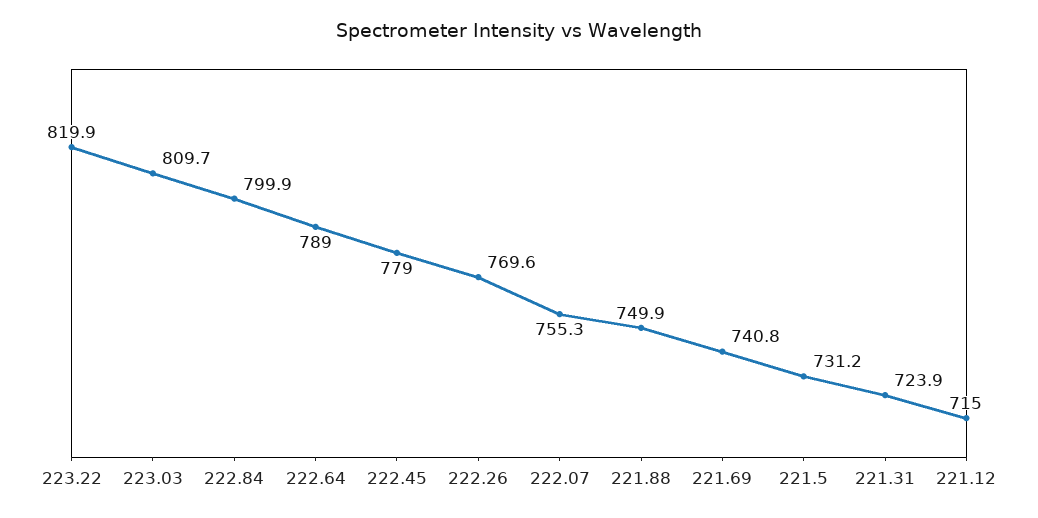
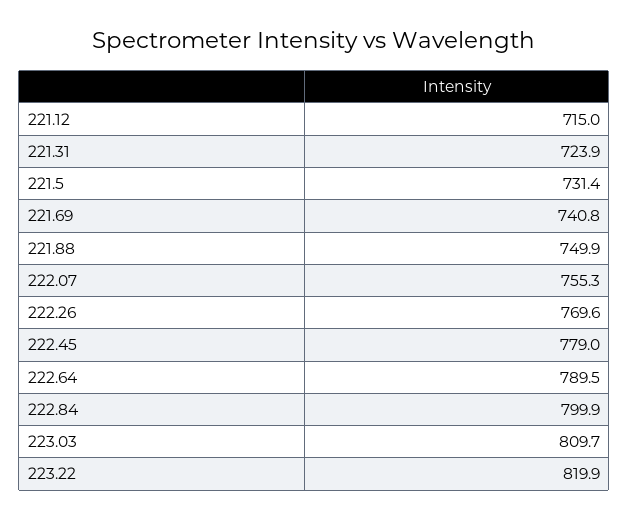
222.64: 789 -> 789.5
221.5: 731.2 -> 731.4

